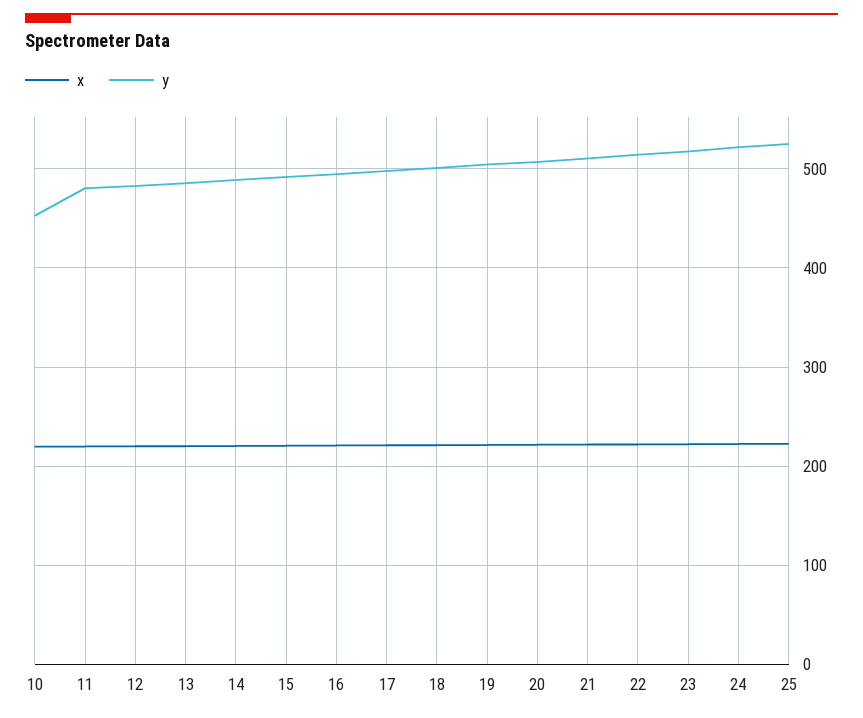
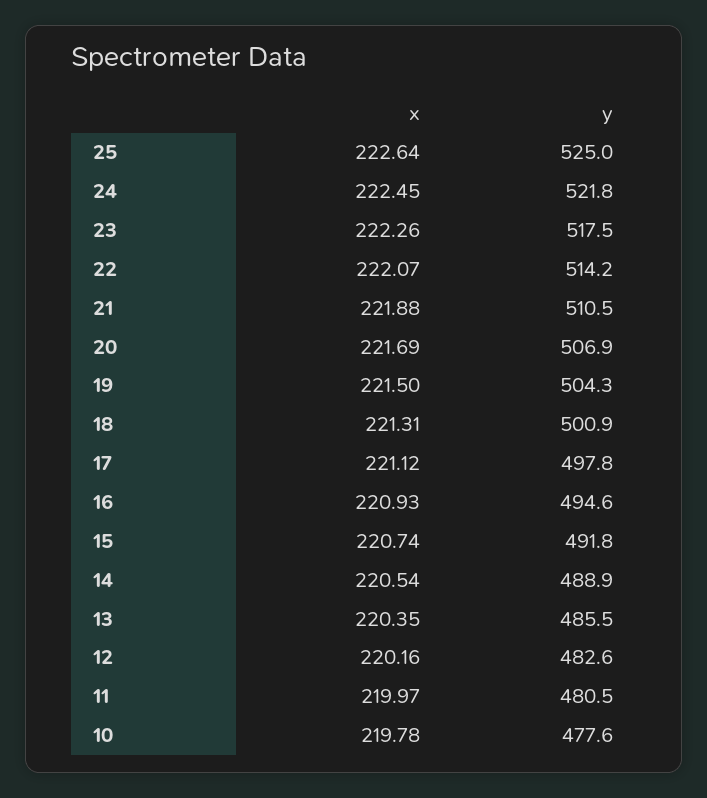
y, 10: 450 -> 477.6

